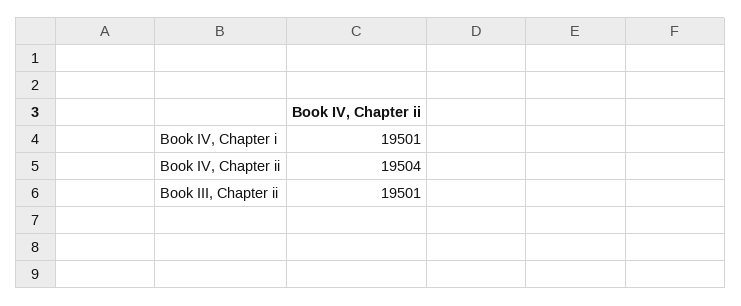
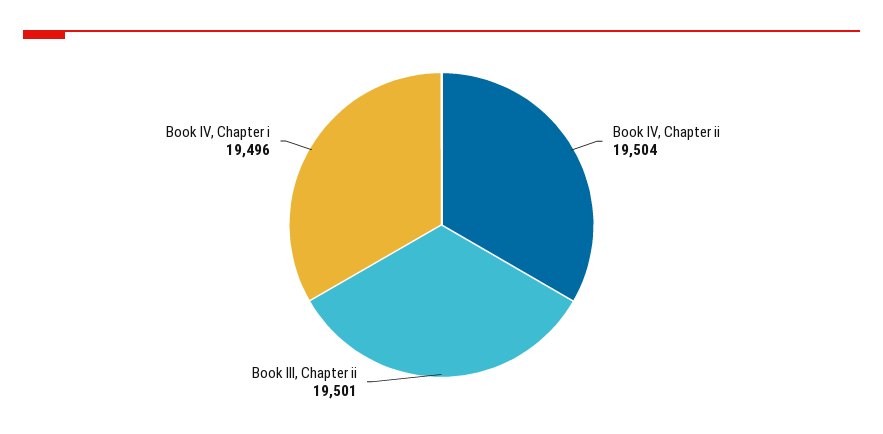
Book IV, Chapter i: 19501 -> 19496

